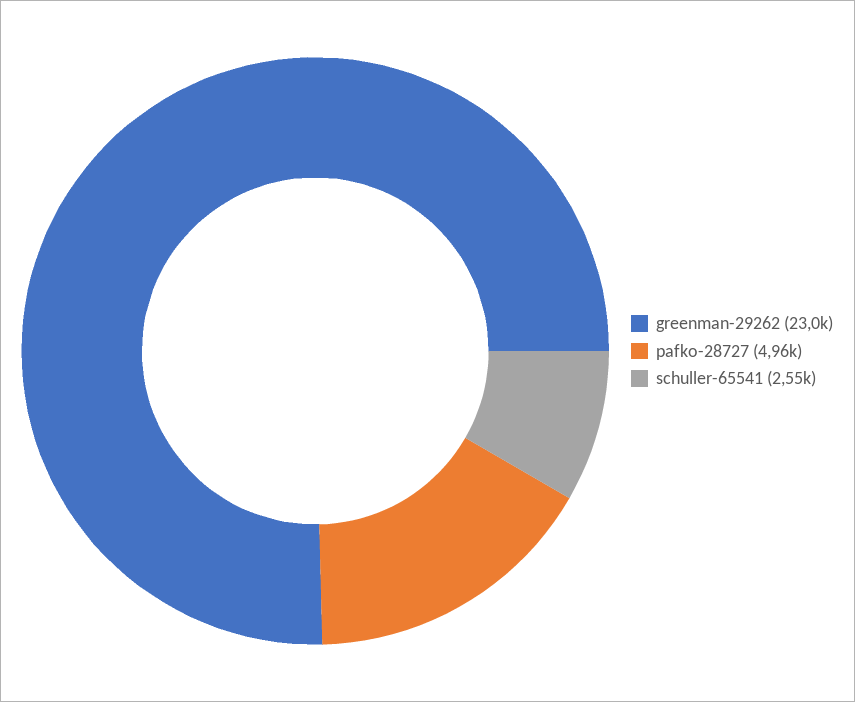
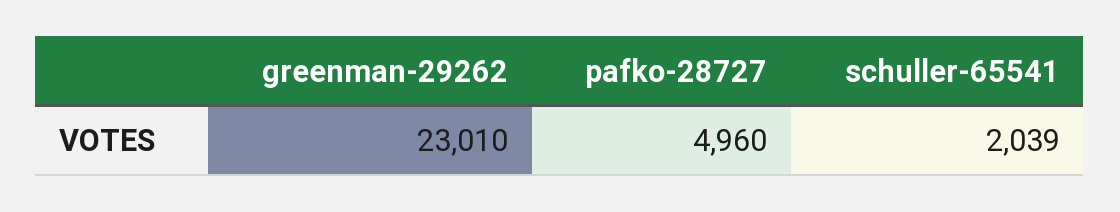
schuller-65541: 2550 -> 2039

